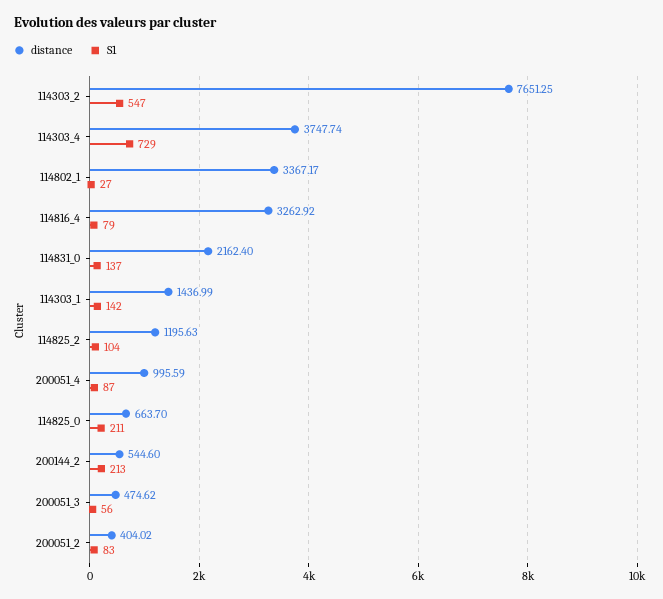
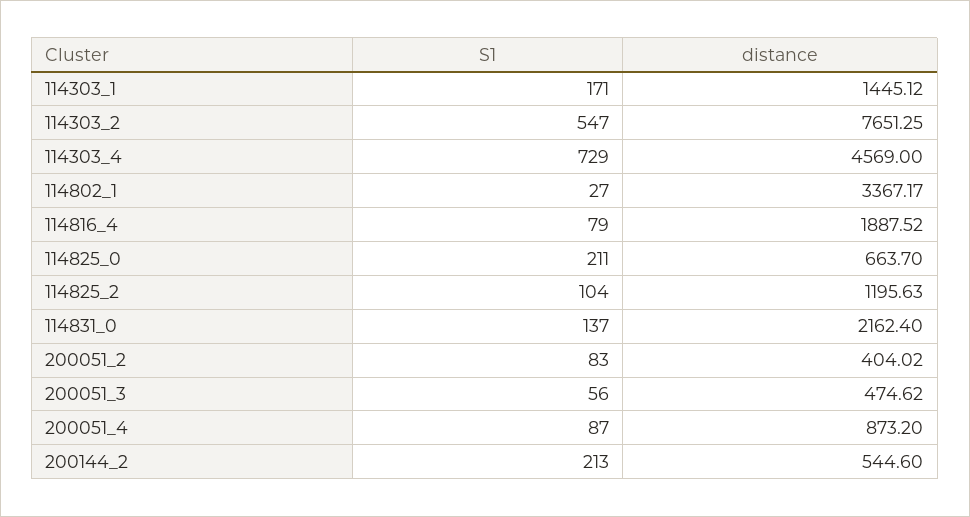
distance, 114303_4: 3747.74 -> 4569
distance, 114816_4: 3262.92 -> 1887.52
distance, 114303_1: 1436.99 -> 1445.12
S1, 114303_1: 142 -> 171
distance, 200051_4: 995.59 -> 873.2

